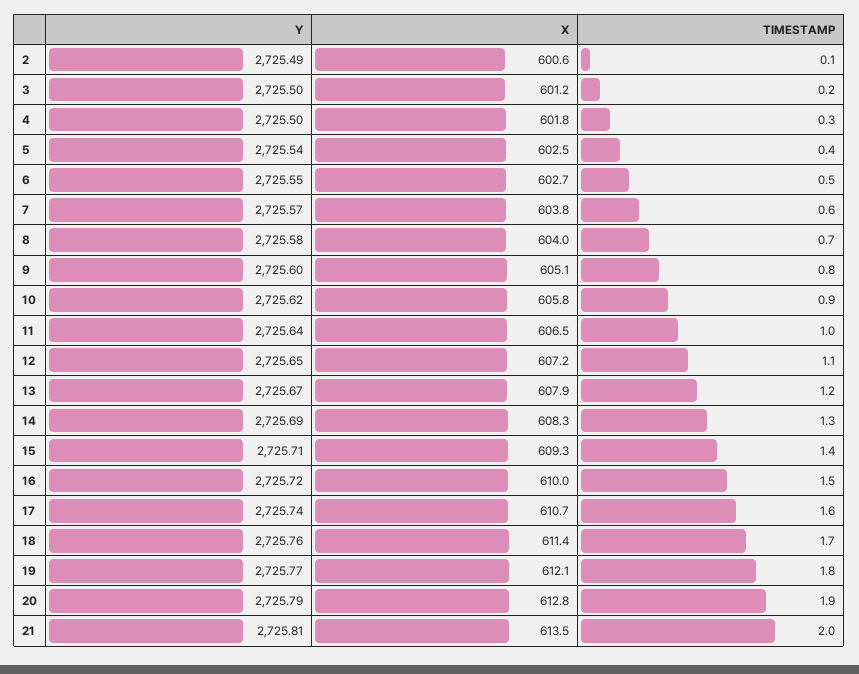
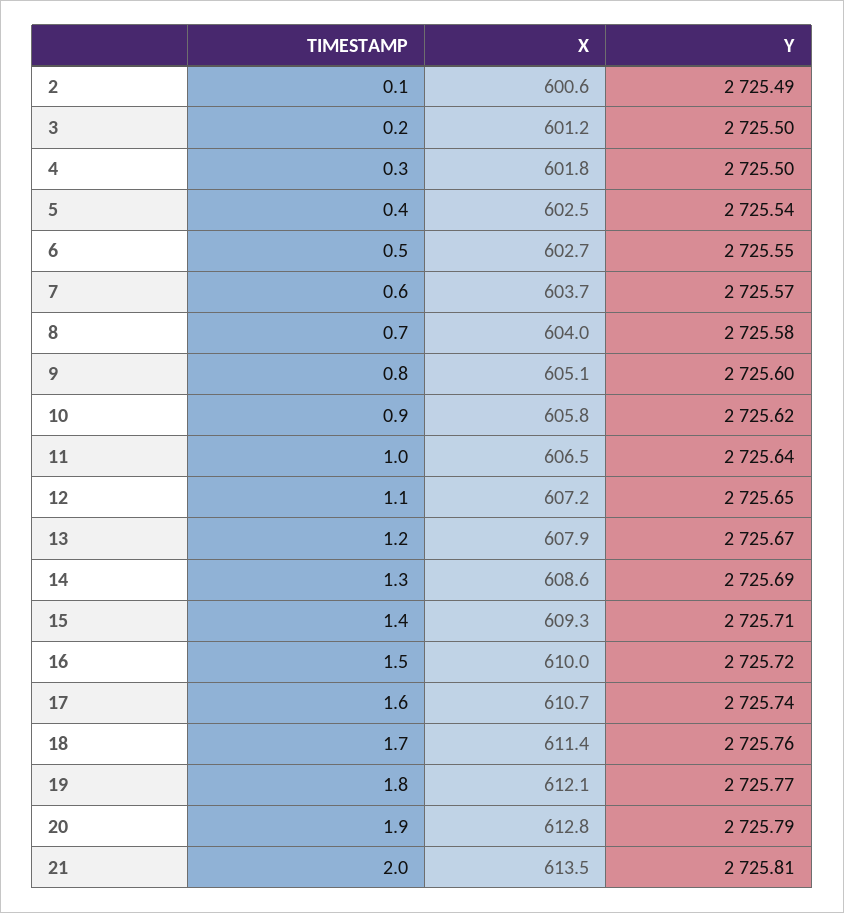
X, 7: 603.8 -> 603.7
X, 14: 608.3 -> 608.6

